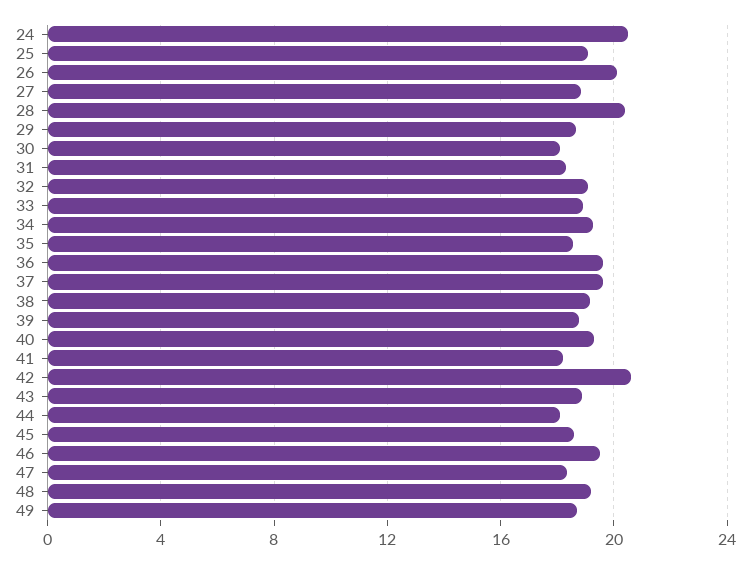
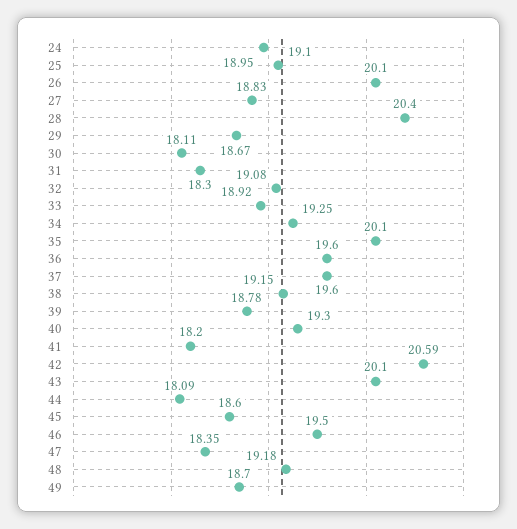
24: 20.5 -> 18.95
35: 18.5 -> 20.1
43: 19 -> 20.1

